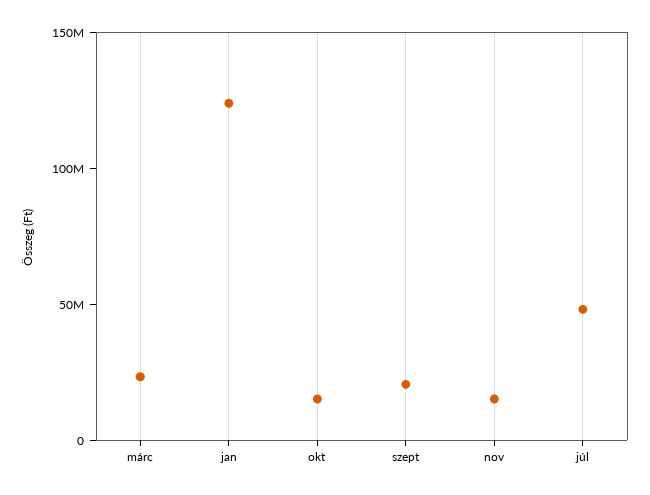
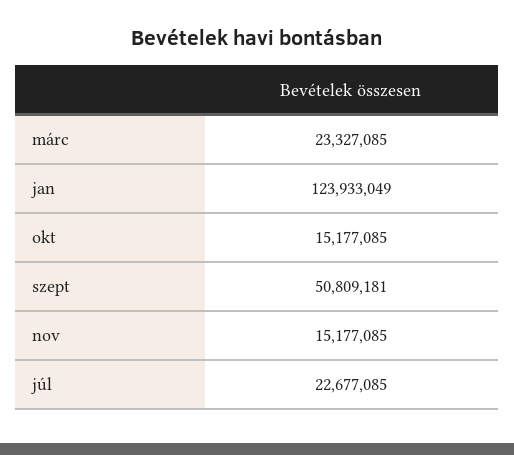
szept: 20000000 -> 50809181
júl: 50000000 -> 22677085

